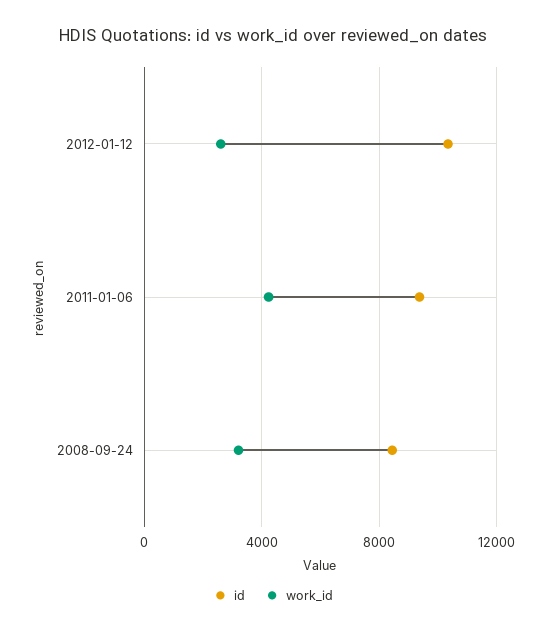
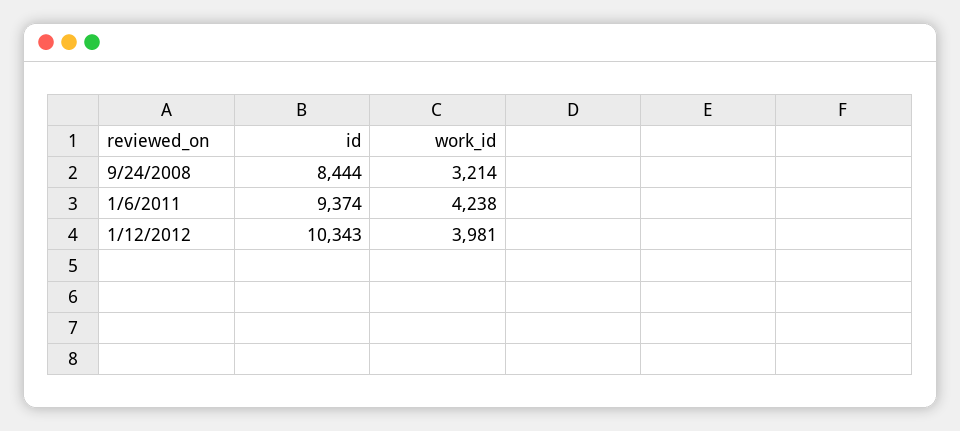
work_id, 2012-01-12: 2500 -> 3981

